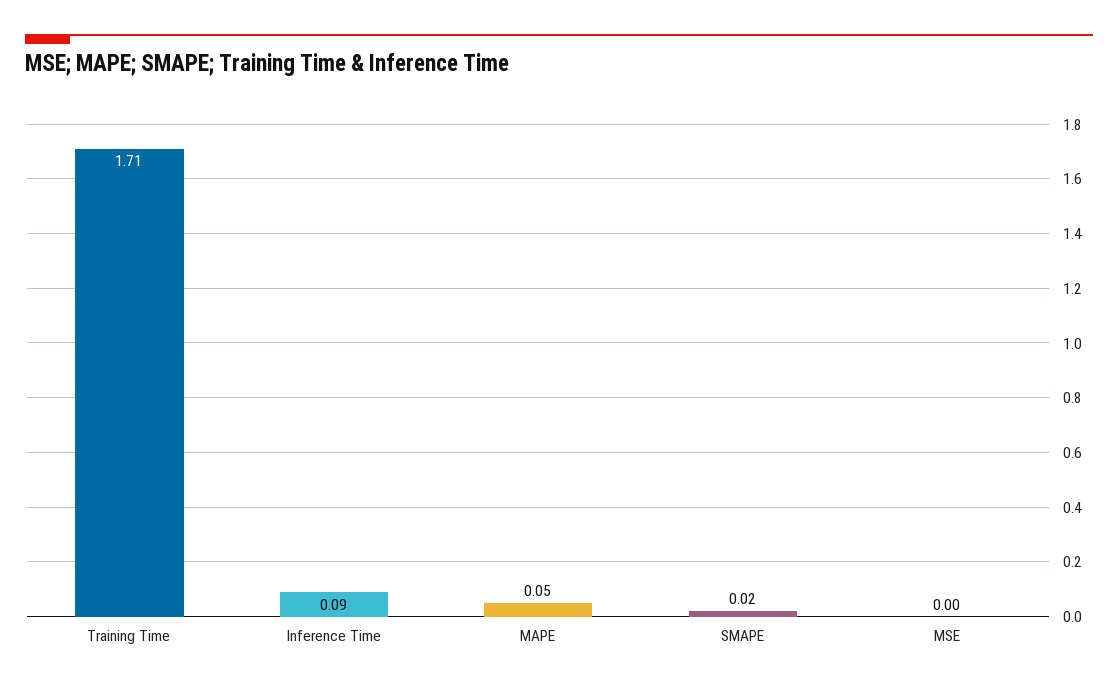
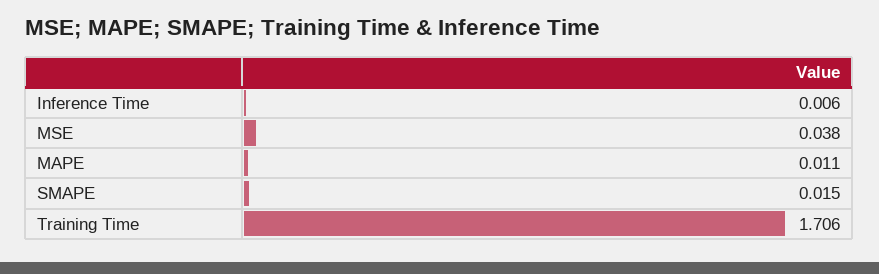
Inference Time: 0.09 -> 0.006
MAPE: 0.05 -> 0.011
MSE: 0 -> 0.038

